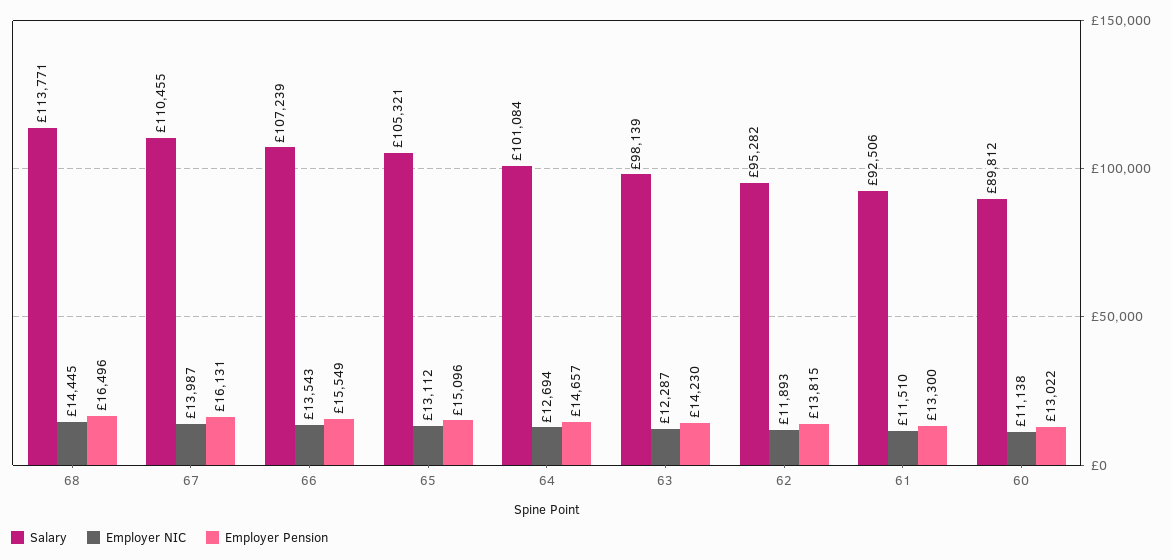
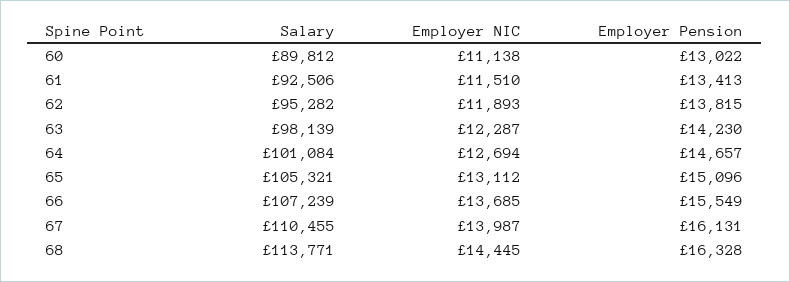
Employer Pension, 68: 16496 -> 16328
Employer NIC, 66: 13543 -> 13685
Employer Pension, 61: 13300 -> 13413

